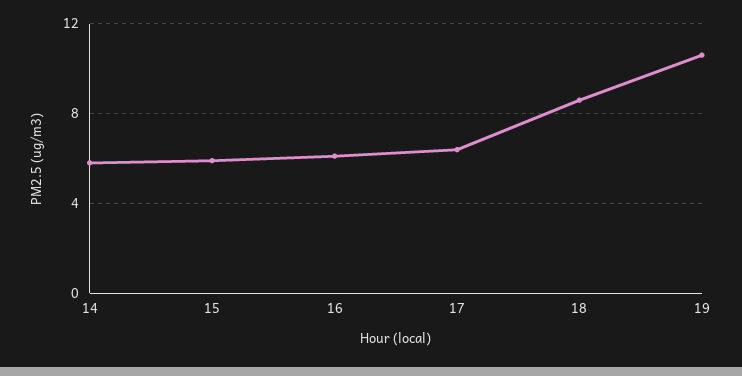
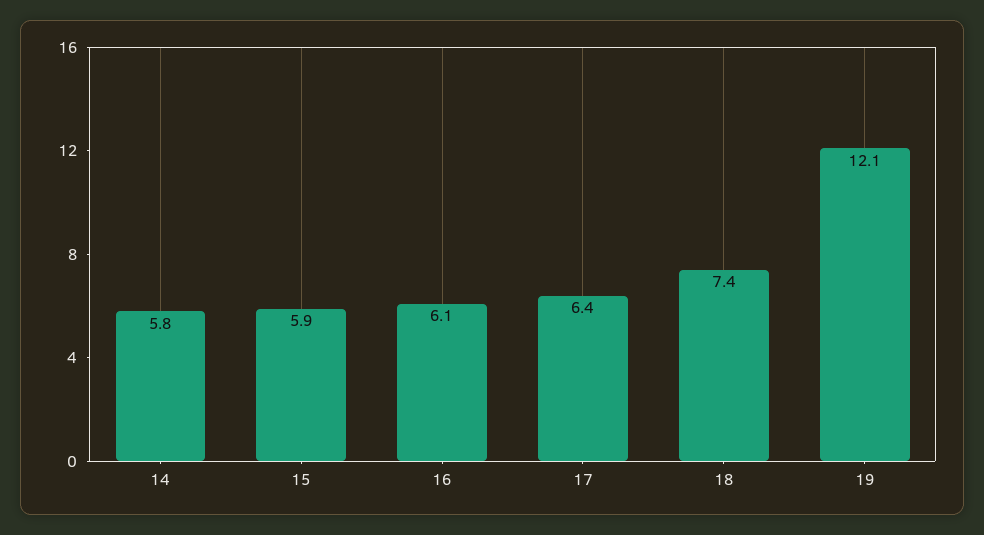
18: 8.5 -> 7.4
19: 10.5 -> 12.1

